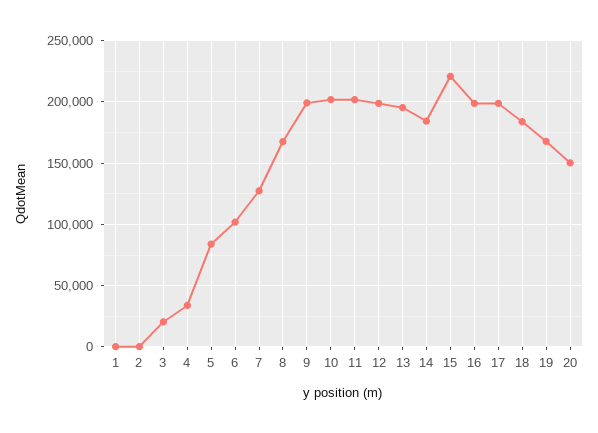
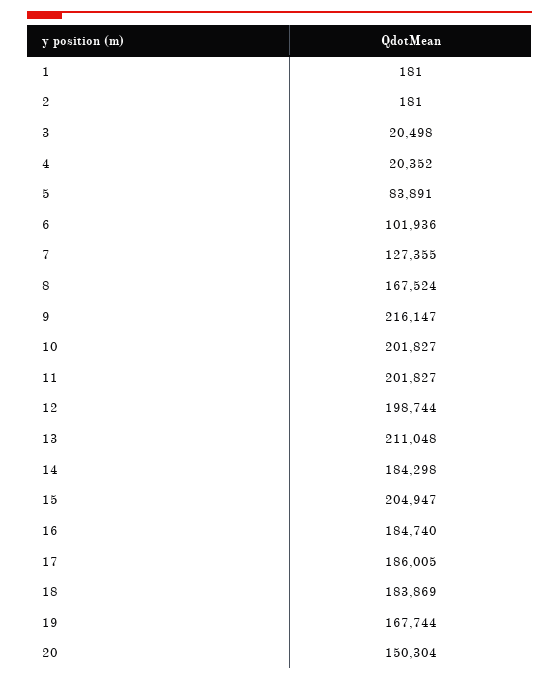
4: 35000 -> 20352
9: 200000 -> 216147
13: 195000 -> 211048
15: 220000 -> 204947
16: 200000 -> 184740
17: 200000 -> 186005

